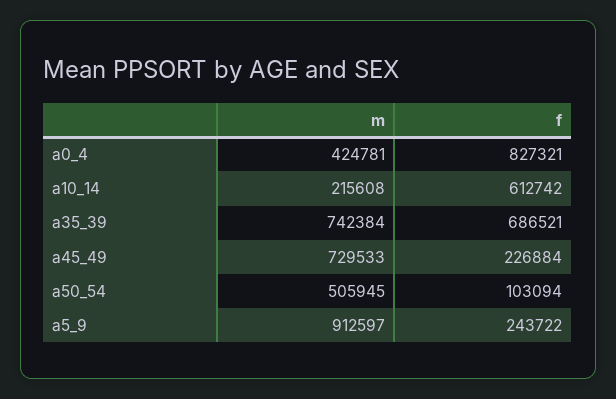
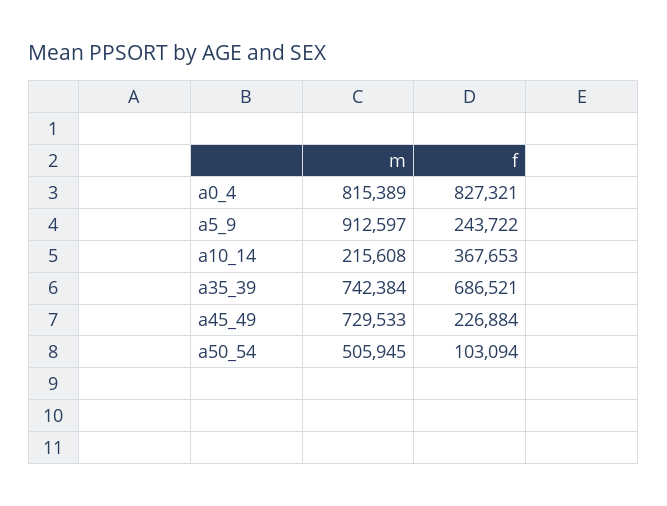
m, a0_4: 424781 -> 815389
f, a10_14: 612742 -> 367653

